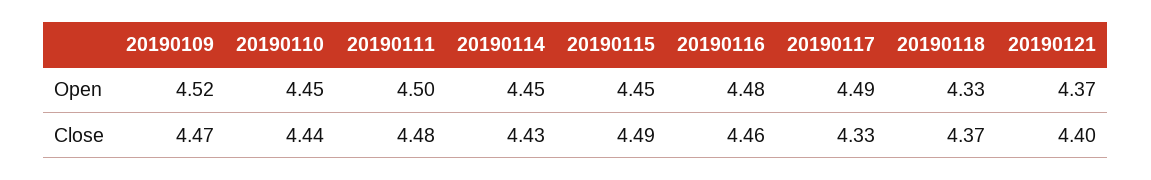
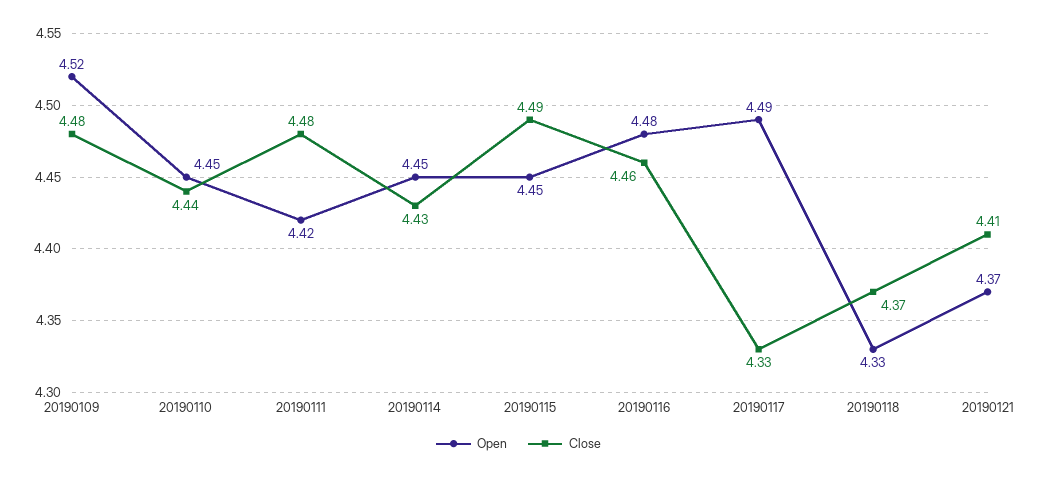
Open, 20190111: 4.5 -> 4.42
Close, 20190109: 4.47 -> 4.48
Close, 20190121: 4.4 -> 4.41

